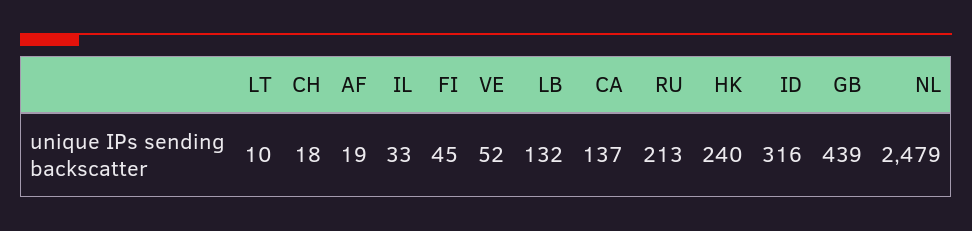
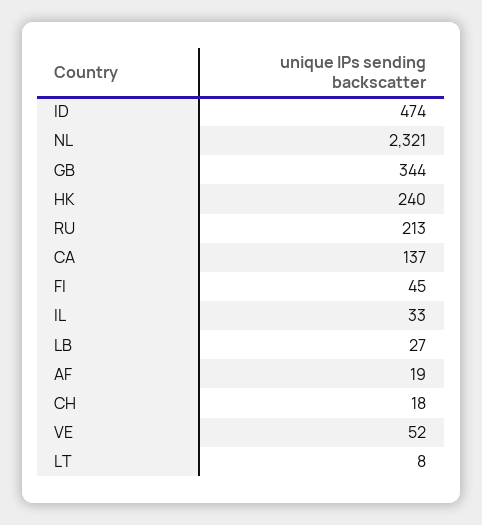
LT: 10 -> 8
LB: 132 -> 27
ID: 316 -> 474
GB: 439 -> 344
NL: 2479 -> 2321

